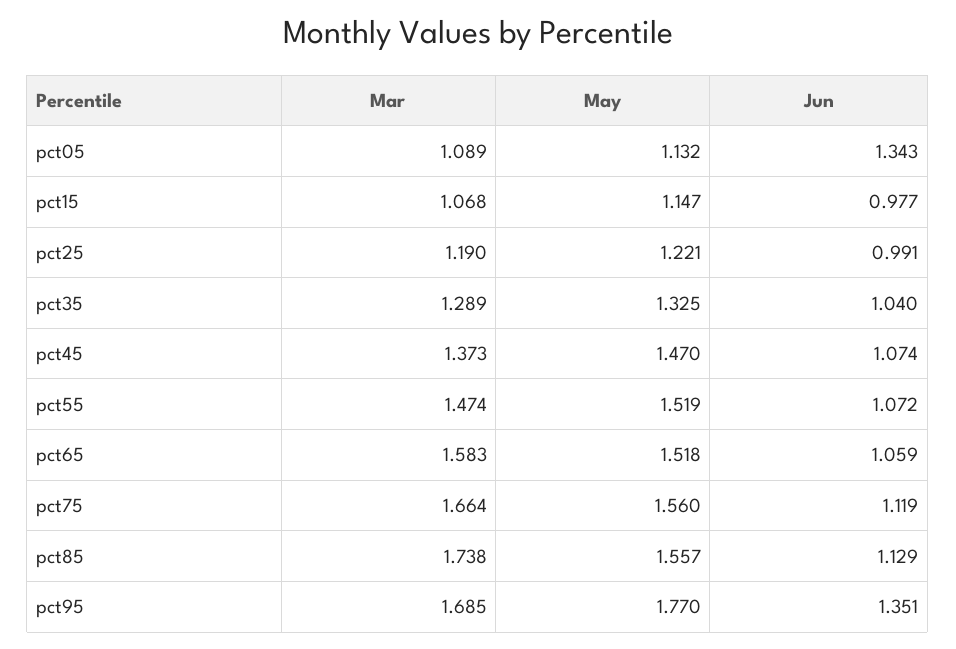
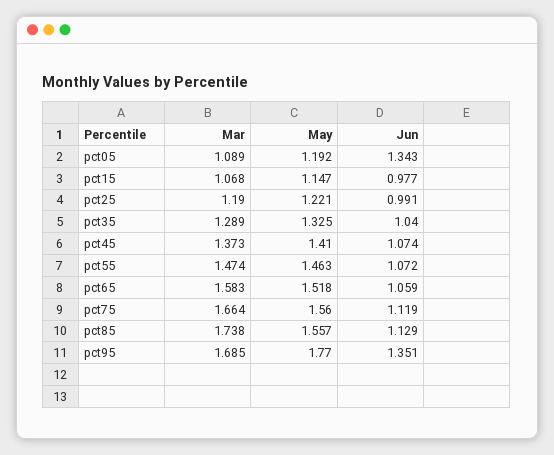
May, pct05: 1.132 -> 1.192
May, pct45: 1.47 -> 1.41
May, pct55: 1.519 -> 1.463

